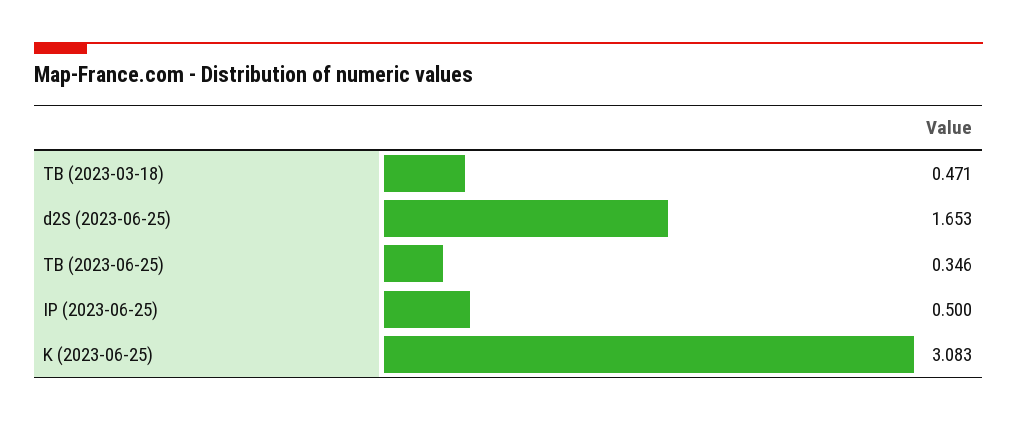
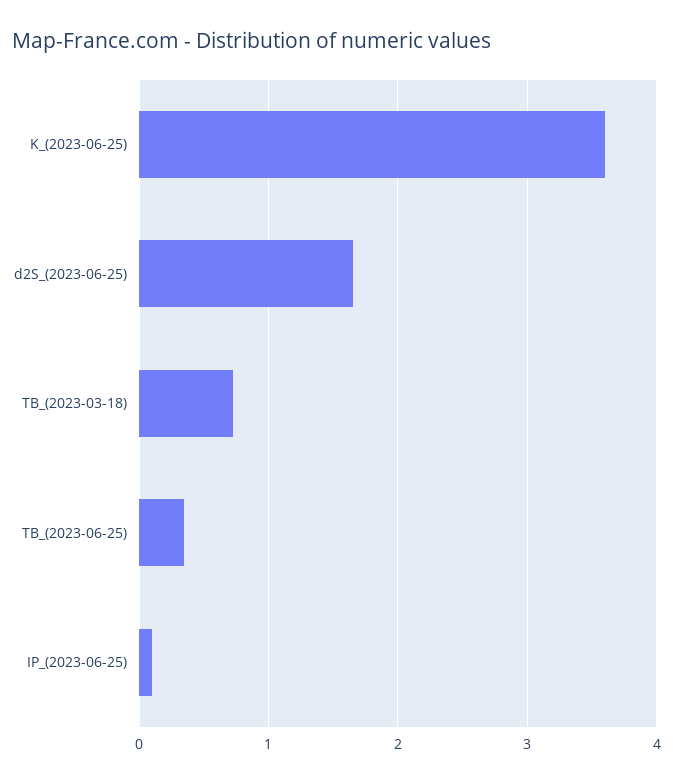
TB (2023-03-18): 0.471 -> 0.7
IP (2023-06-25): 0.5 -> 0.1
K (2023-06-25): 3.083 -> 3.6

